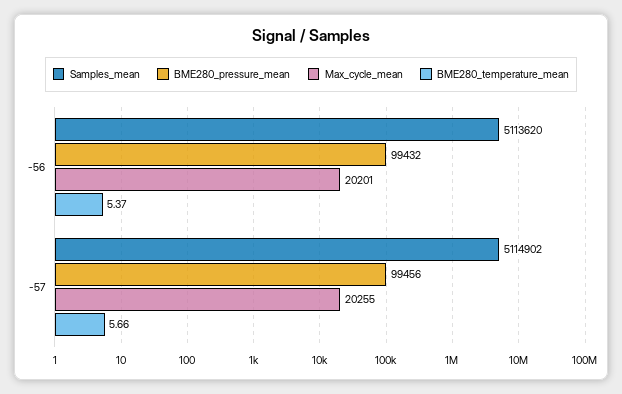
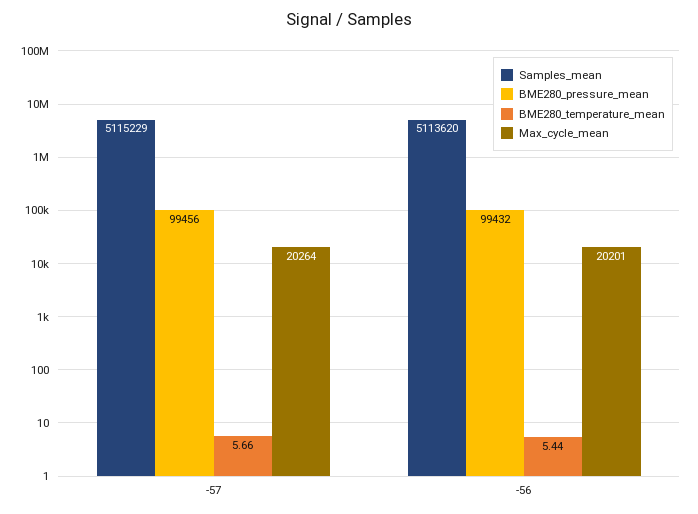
BME280_temperature_mean, -56: 5.37 -> 5.44
Samples_mean, -57: 5114902 -> 5115229
Max_cycle_mean, -57: 20255 -> 20264

